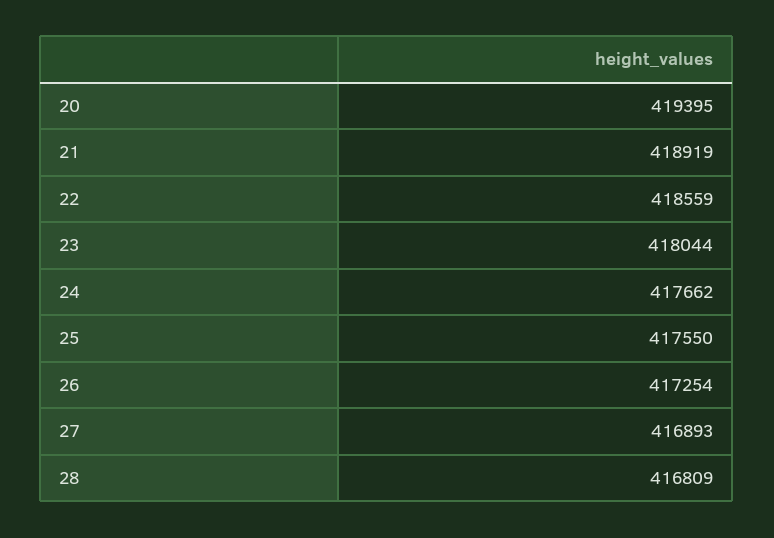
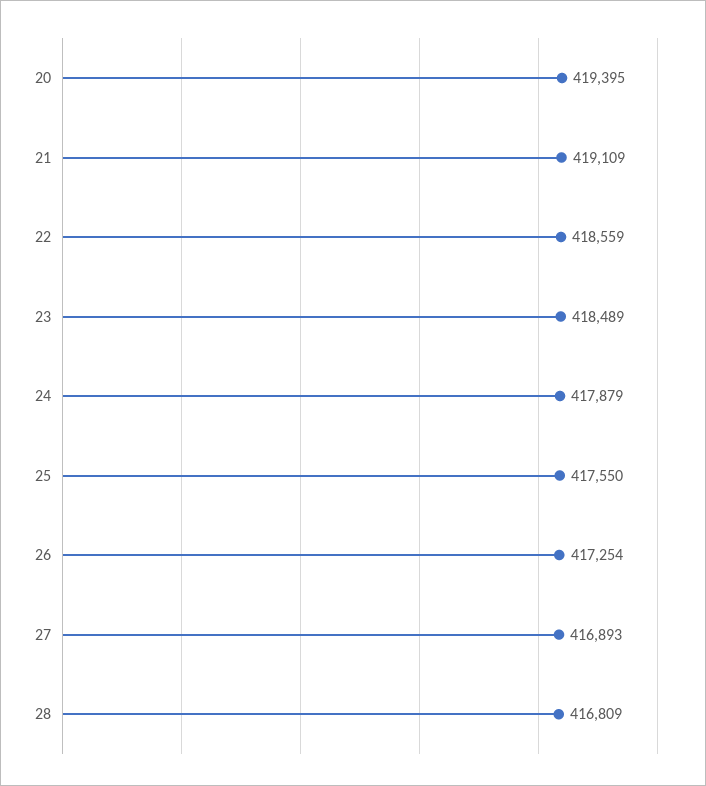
21: 418919 -> 419109
23: 418044 -> 418489
24: 417662 -> 417879

